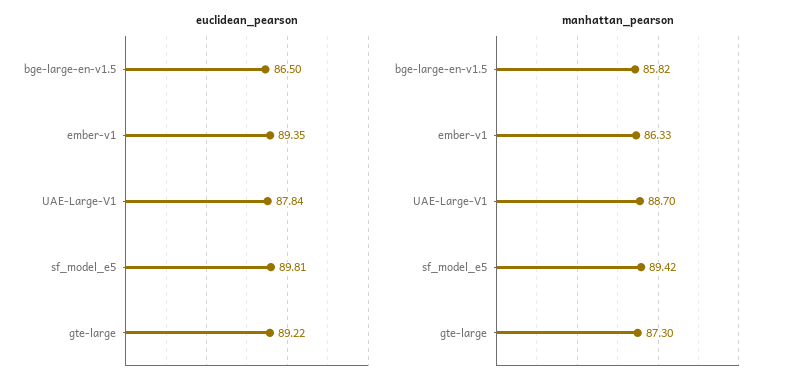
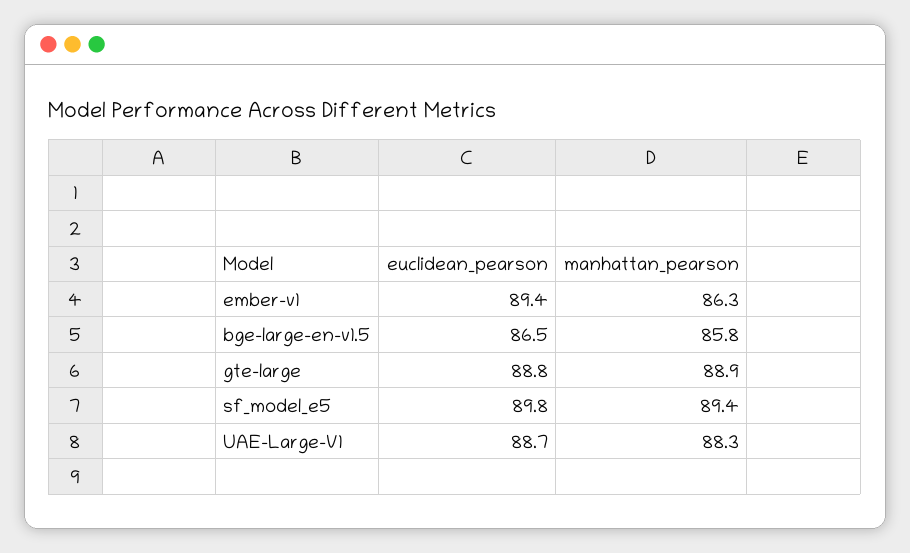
euclidean_pearson, UAE-Large-V1: 87.84 -> 88.7
euclidean_pearson, gte-large: 89.22 -> 88.8
manhattan_pearson, UAE-Large-V1: 88.7 -> 88.3
manhattan_pearson, gte-large: 87.3 -> 88.9

